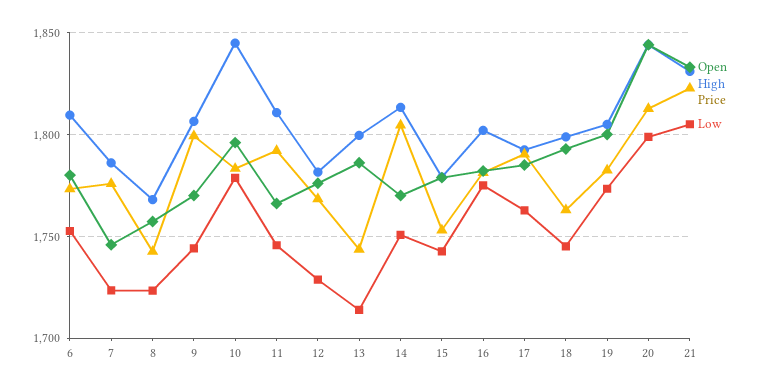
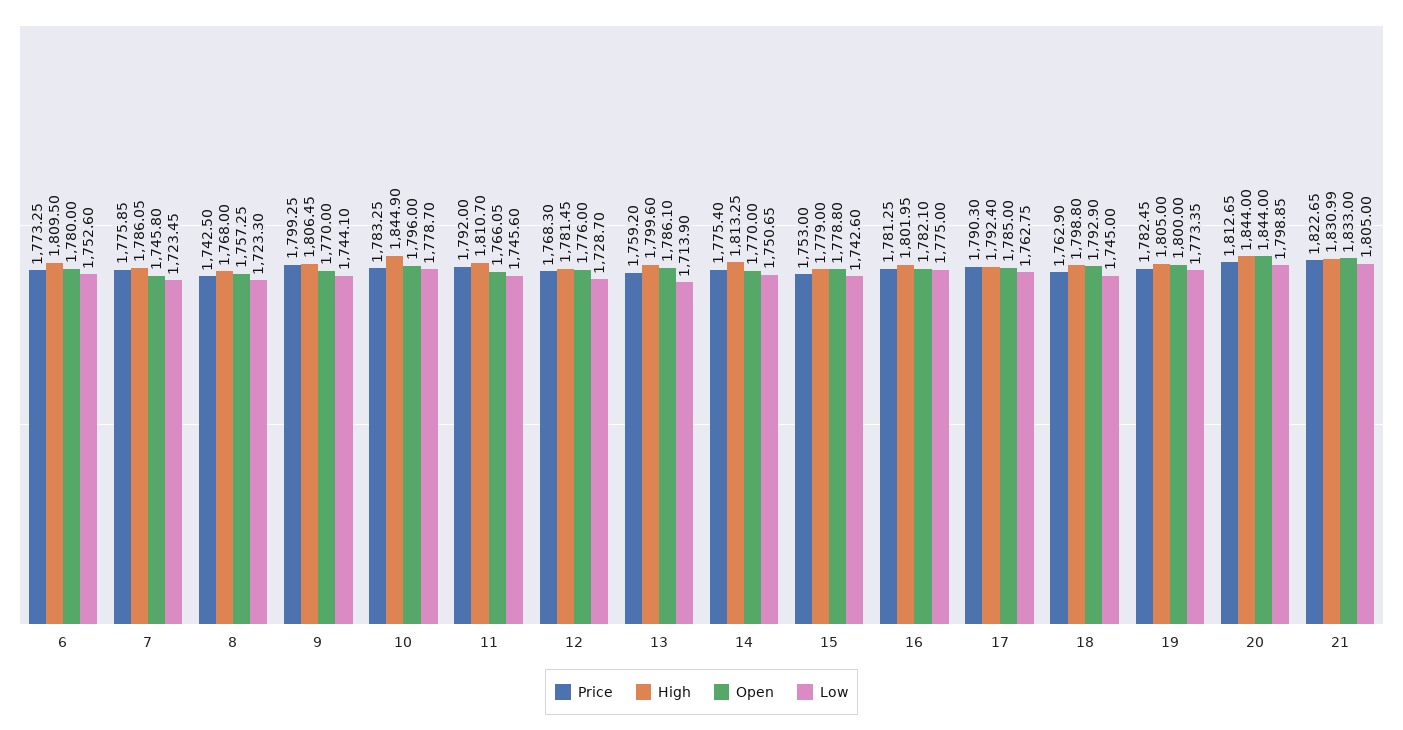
Price, 13: 1745 -> 1759.2
Price, 14: 1805 -> 1775.4

